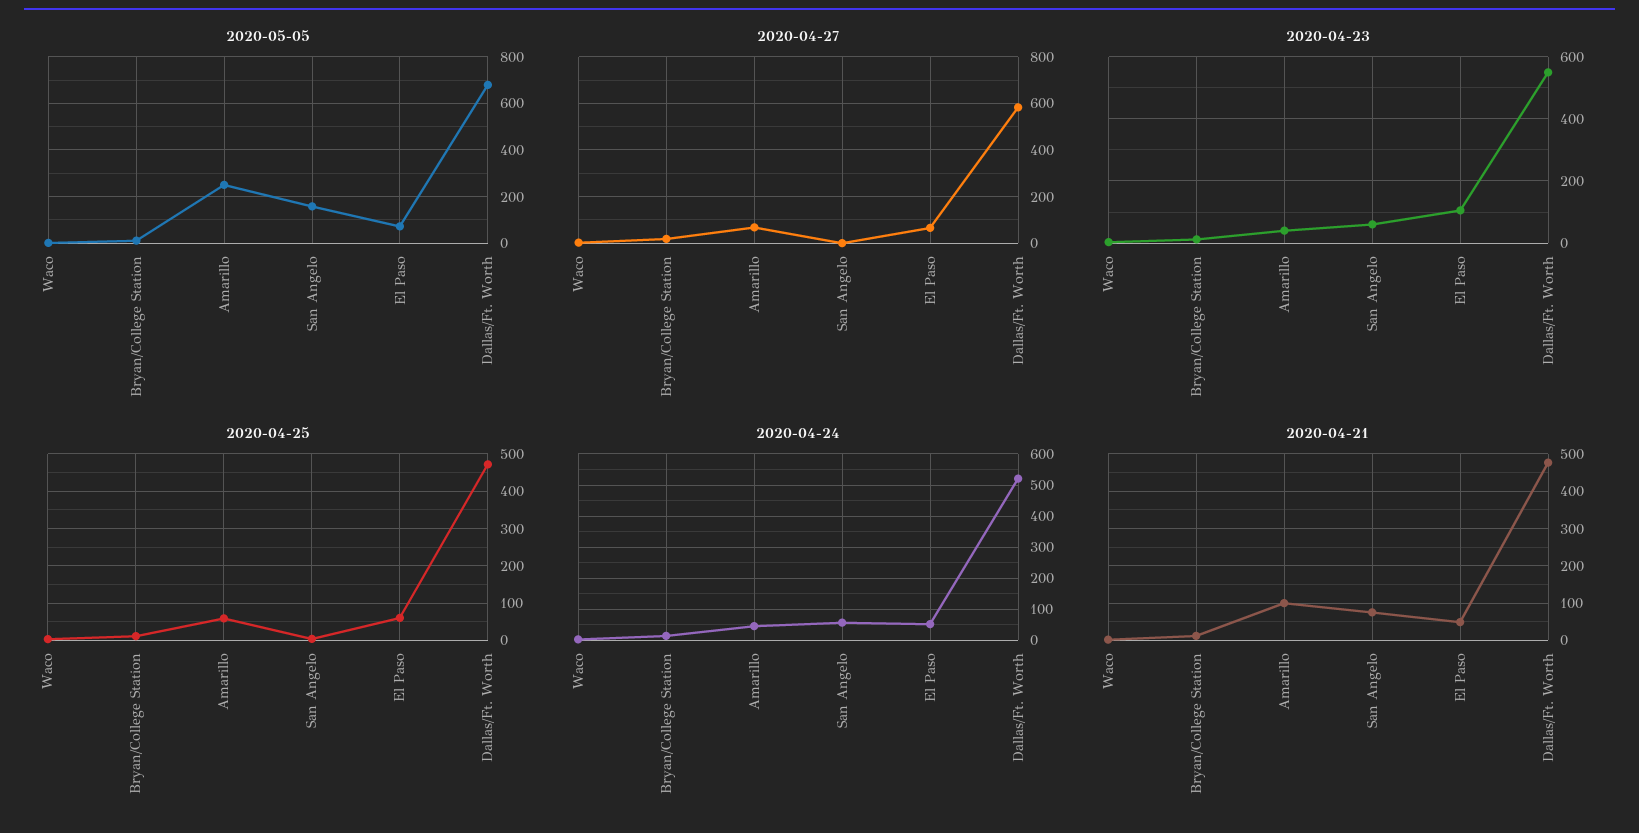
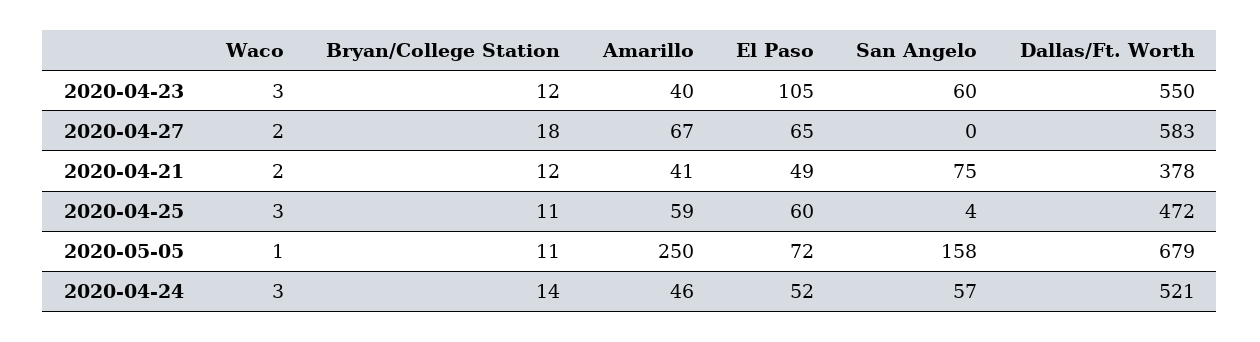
2020-04-21, Amarillo: 100 -> 41
2020-04-21, Dallas/Ft. Worth: 480 -> 378

